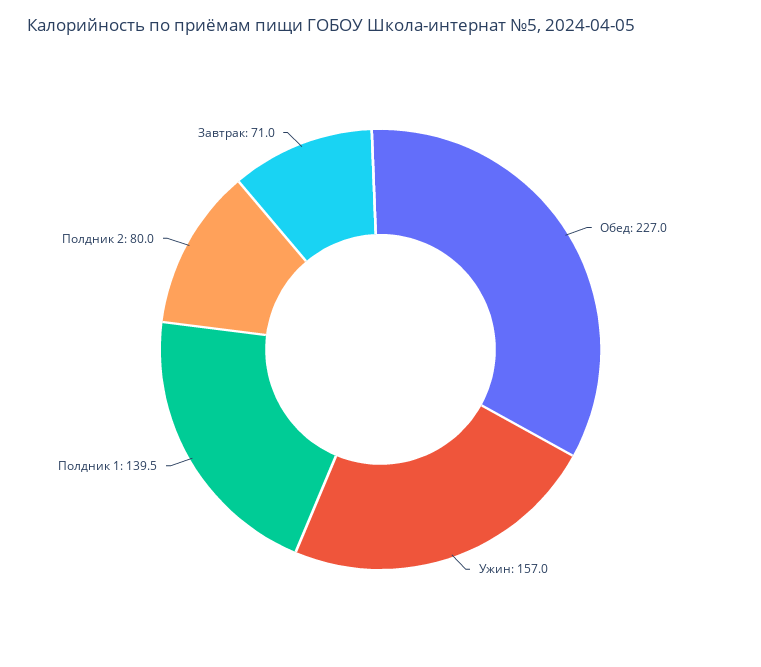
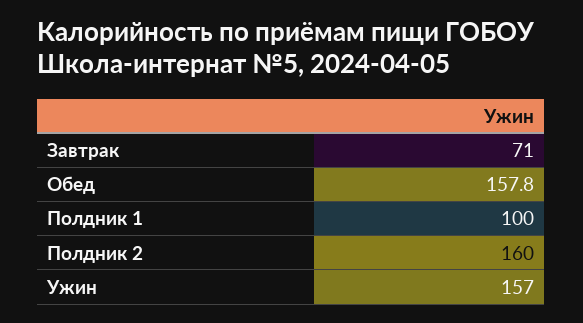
Обед: 227 -> 157.8
Полдник 1: 139.5 -> 100
Полдник 2: 80 -> 160

